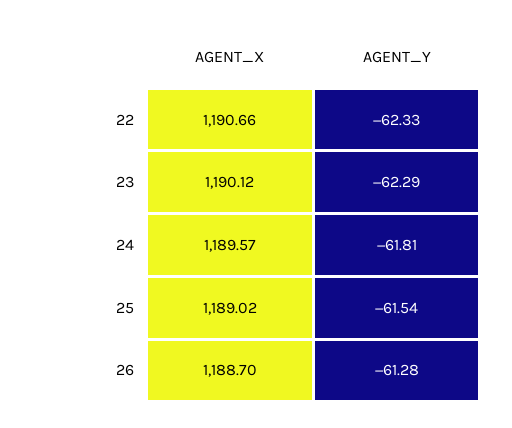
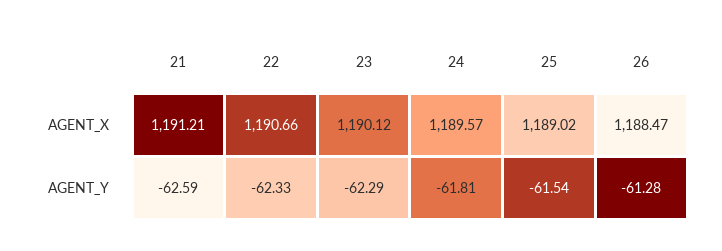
AGENT_X, 26: 1188.7 -> 1188.47
AGENT_X, 21: none -> 1191.21
AGENT_Y, 21: none -> -62.59

